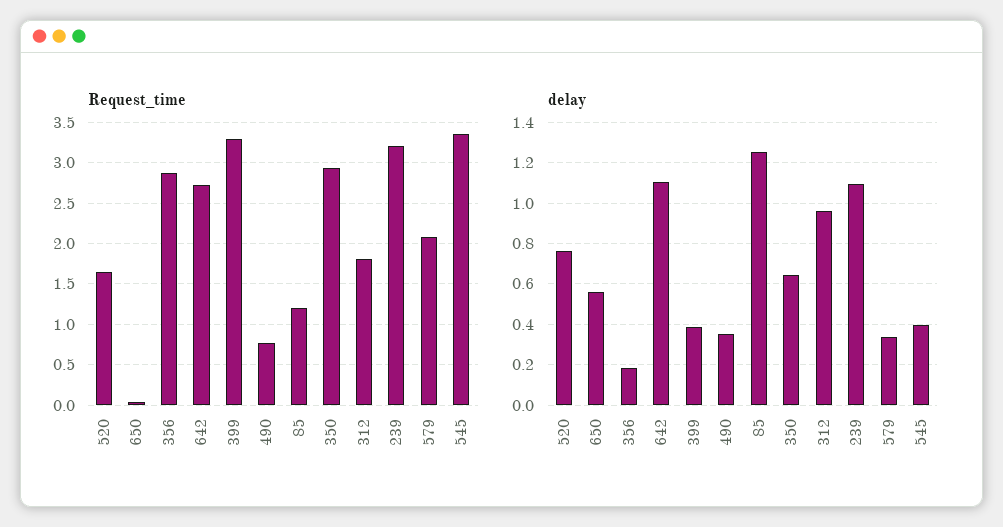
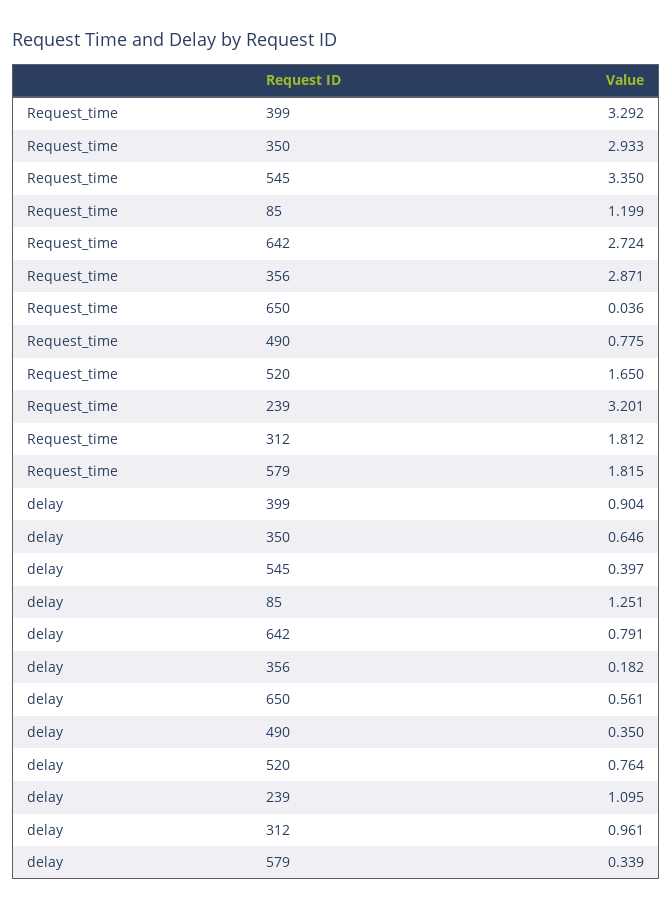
Request_time, 579: 2.1 -> 1.815
delay, 642: 1.1 -> 0.791
delay, 399: 0.4 -> 0.904

